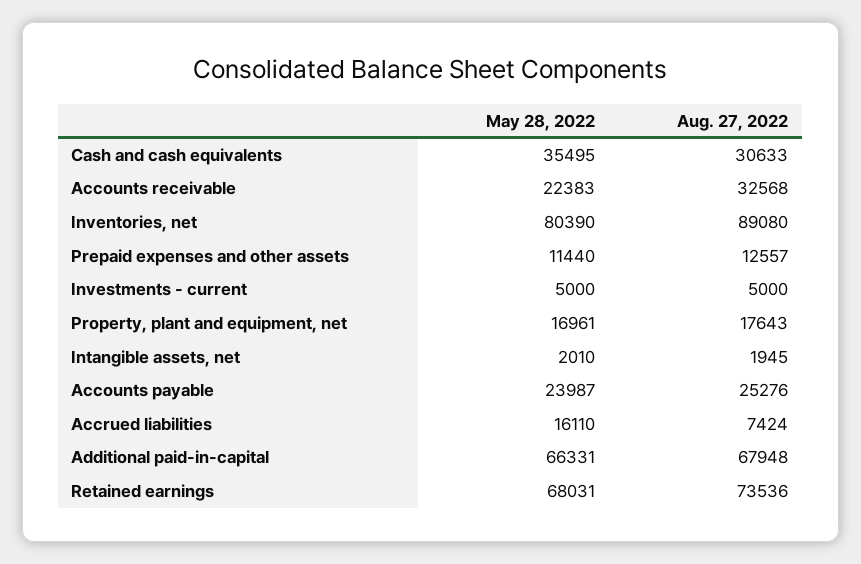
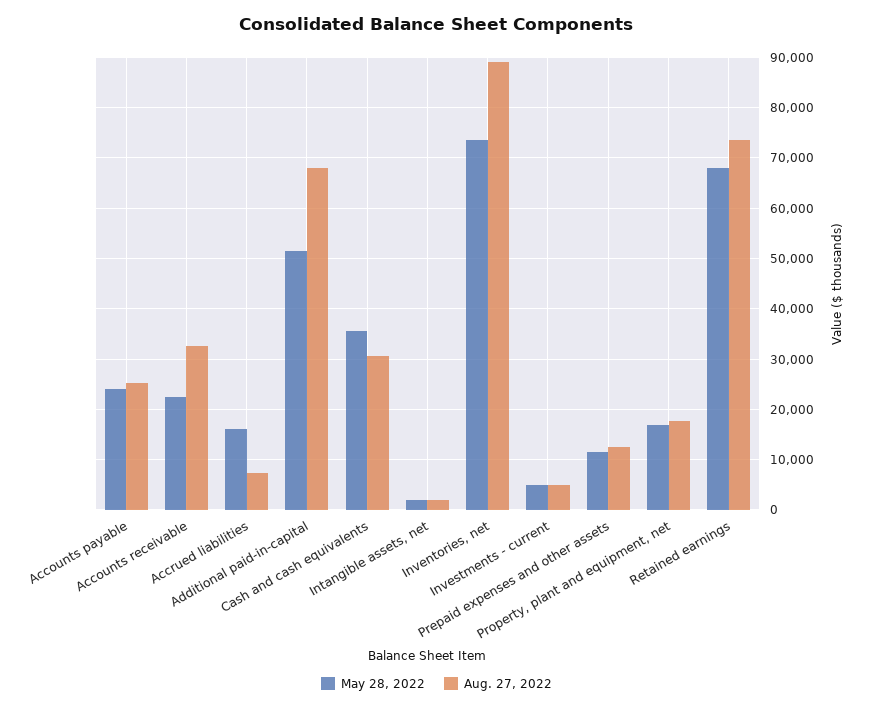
May 28, 2022, Inventories, net: 80390 -> 74000
May 28, 2022, Additional paid-in-capital: 66331 -> 52000

